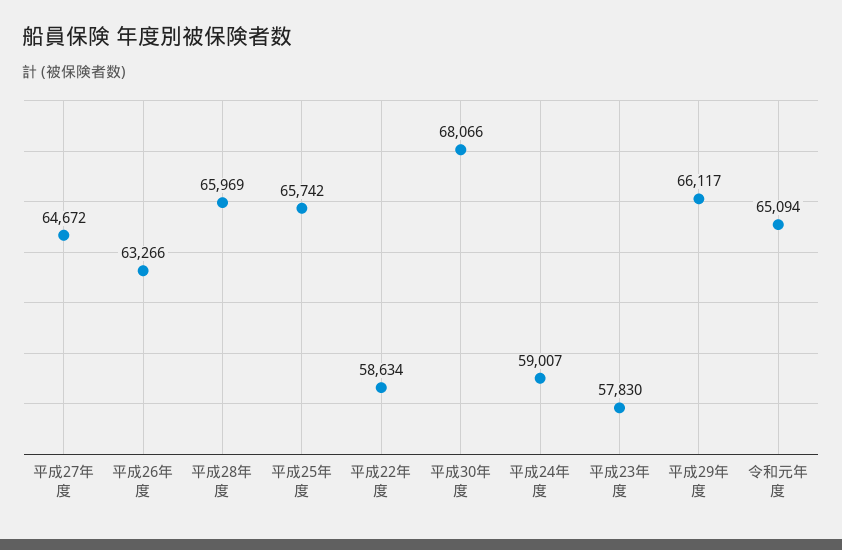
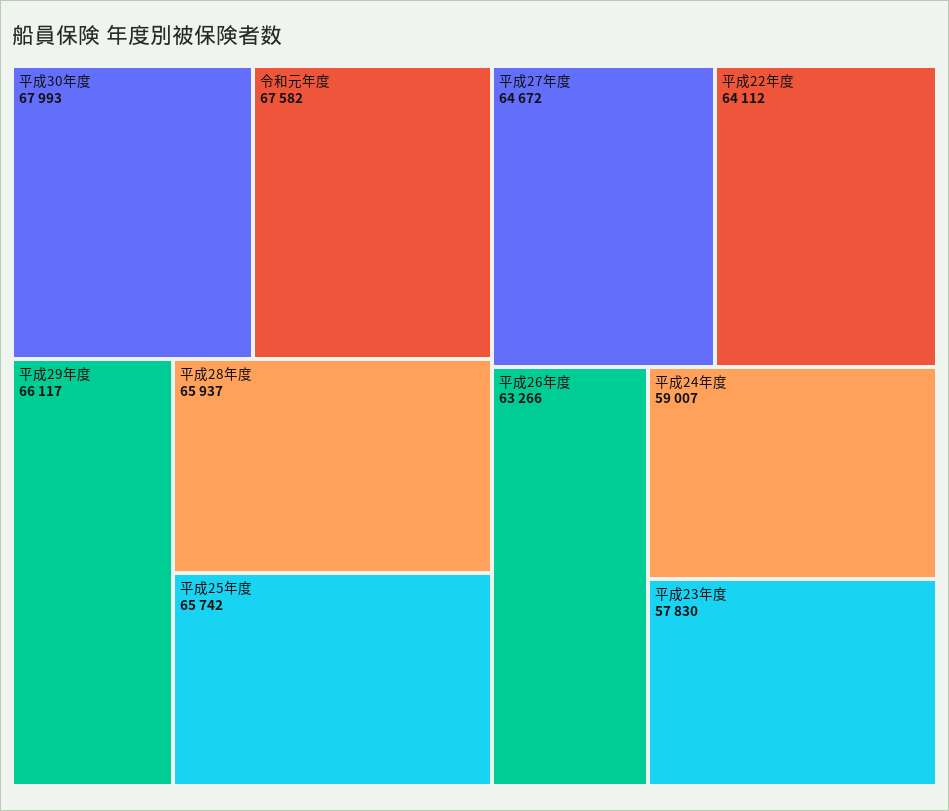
平成28年度: 65969 -> 65937
平成22年度: 58634 -> 64112
平成30年度: 68066 -> 67993
令和元年度: 65094 -> 67582

